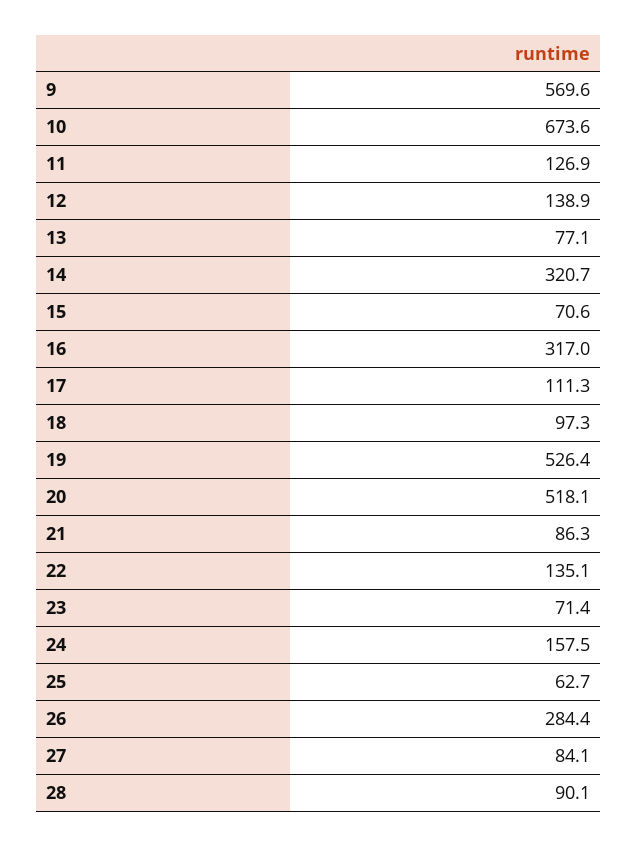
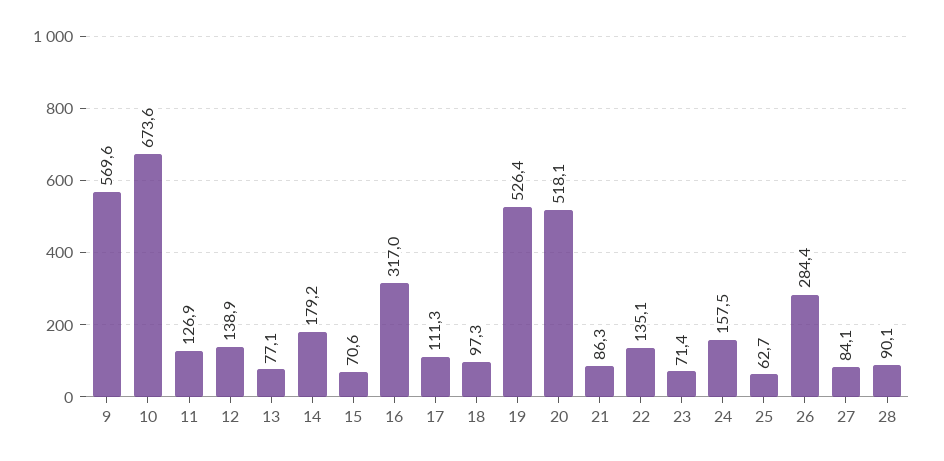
14: 320.7 -> 179.2

